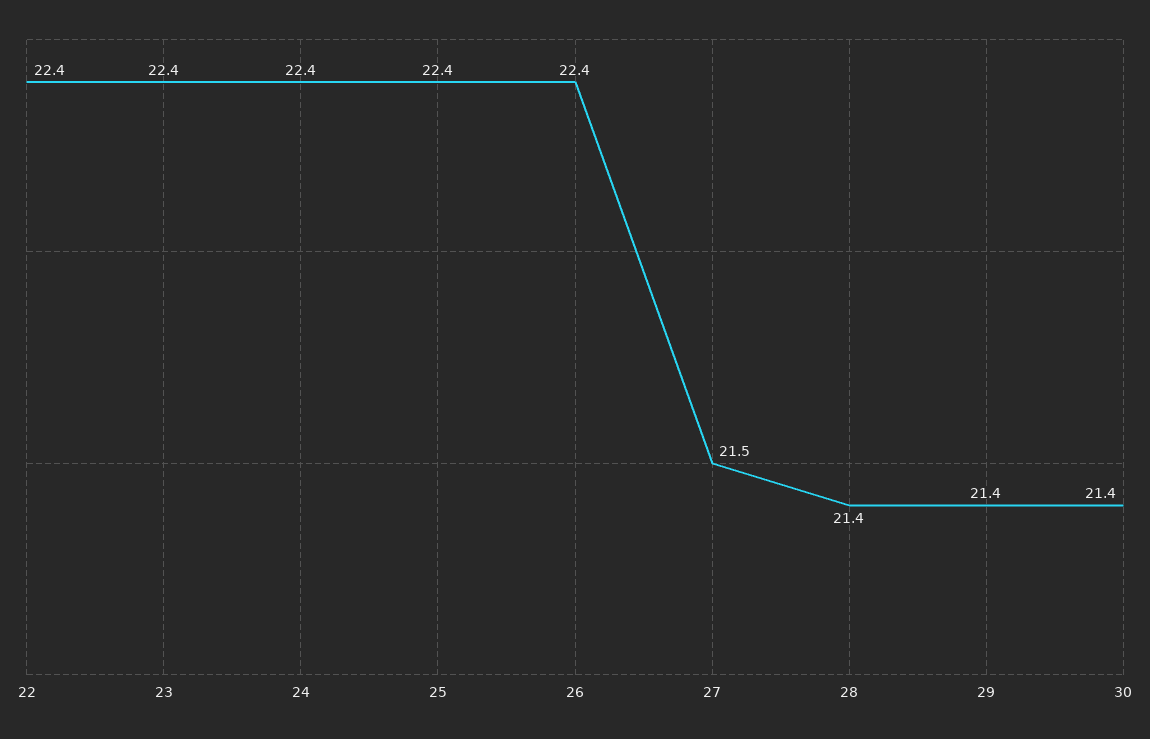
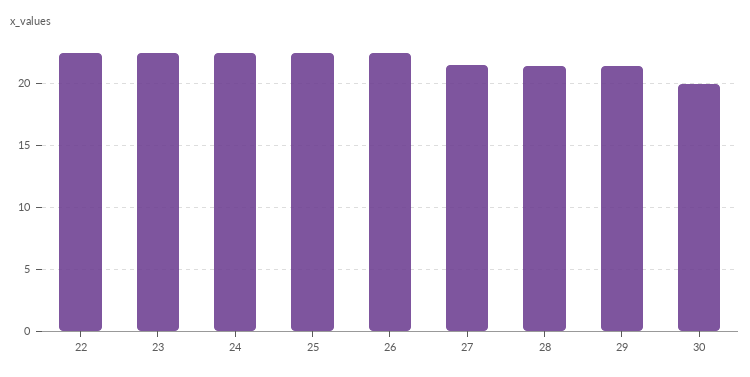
30: 21.4 -> 20

